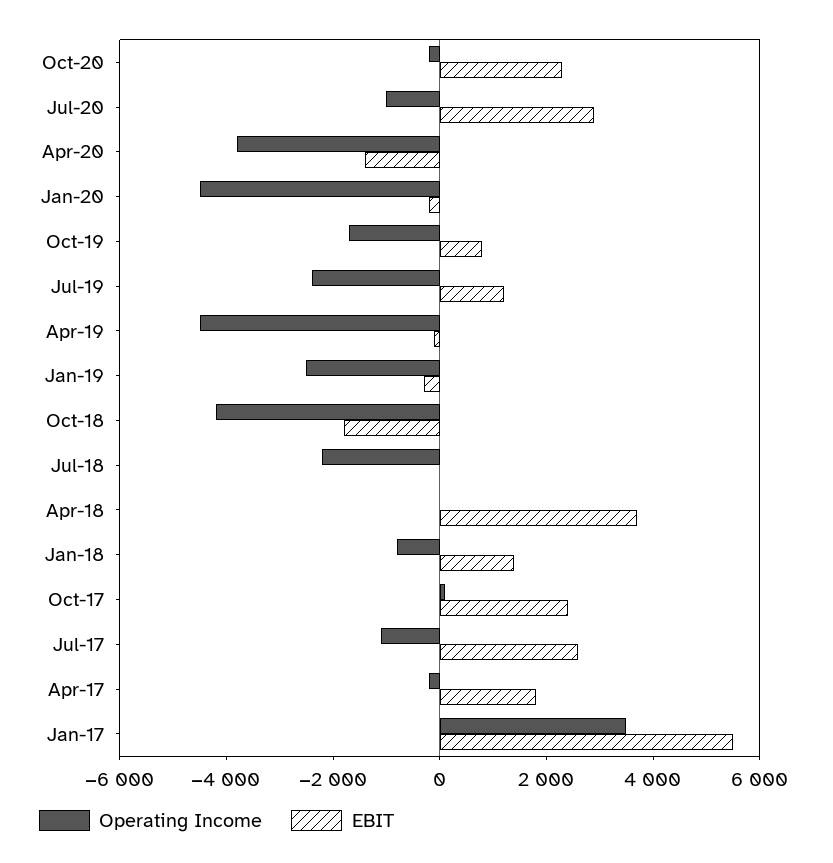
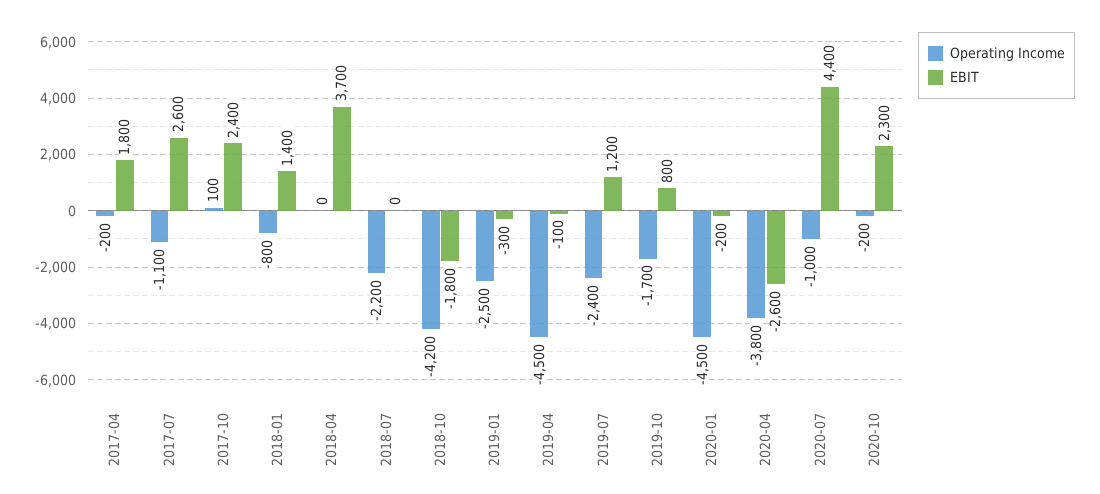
EBIT, Jul-20: 3000 -> 4400
EBIT, Apr-20: -1500 -> -2600
Operating Income, Jan-17: 3500 -> none
EBIT, Jan-17: 5500 -> none

